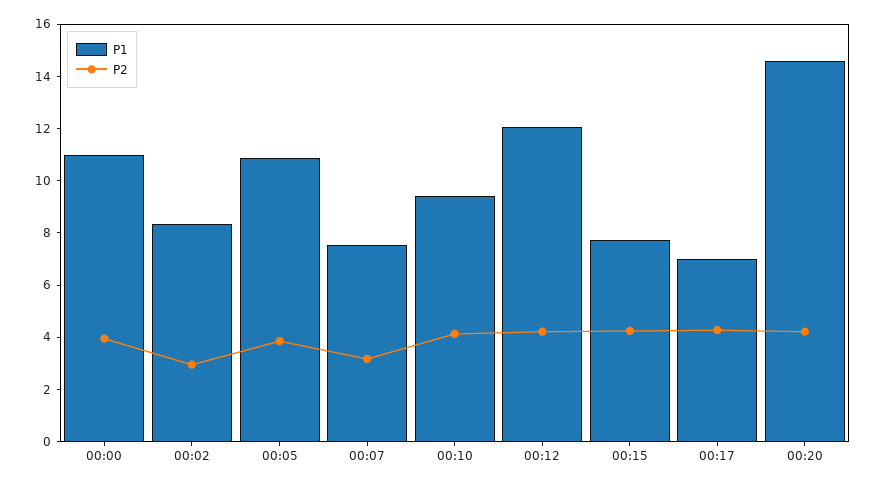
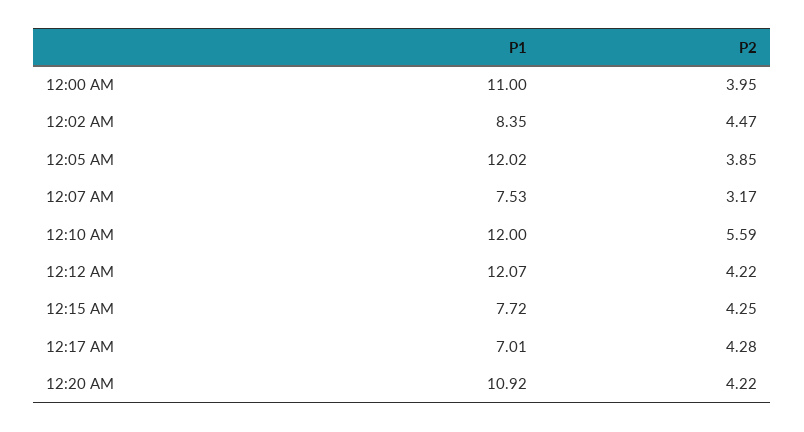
P2, 00:02: 3 -> 4.47
P1, 00:05: 11 -> 12.02
P1, 00:10: 9.5 -> 12
P2, 00:10: 4 -> 5.59
P1, 00:20: 14.5 -> 10.92

